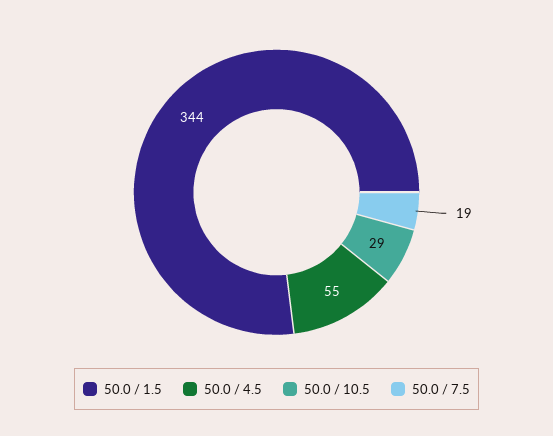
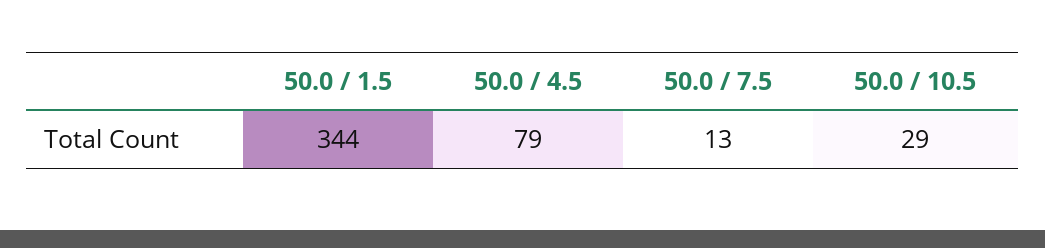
50.0 / 4.5: 55 -> 79
50.0 / 7.5: 19 -> 13

